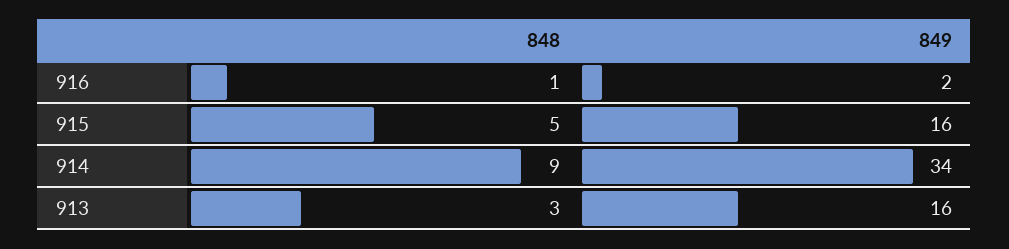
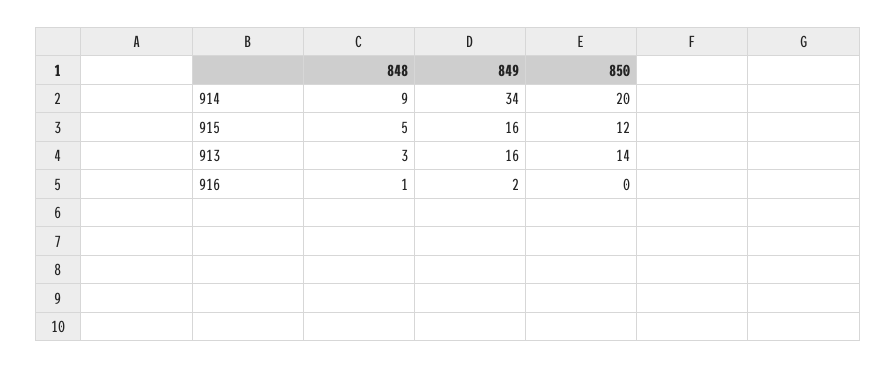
850, 914: none -> 20
850, 915: none -> 12
850, 913: none -> 14
850, 916: none -> 0

